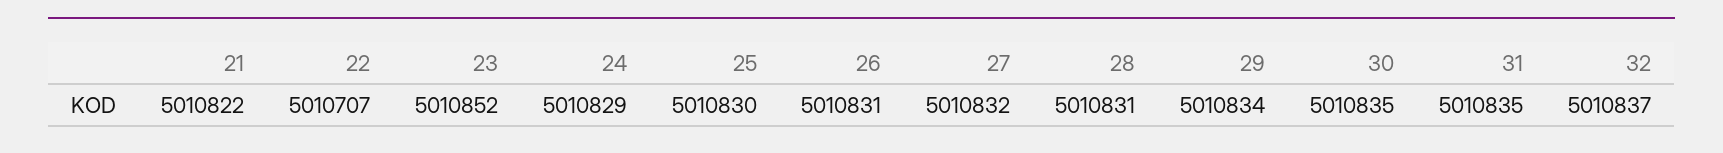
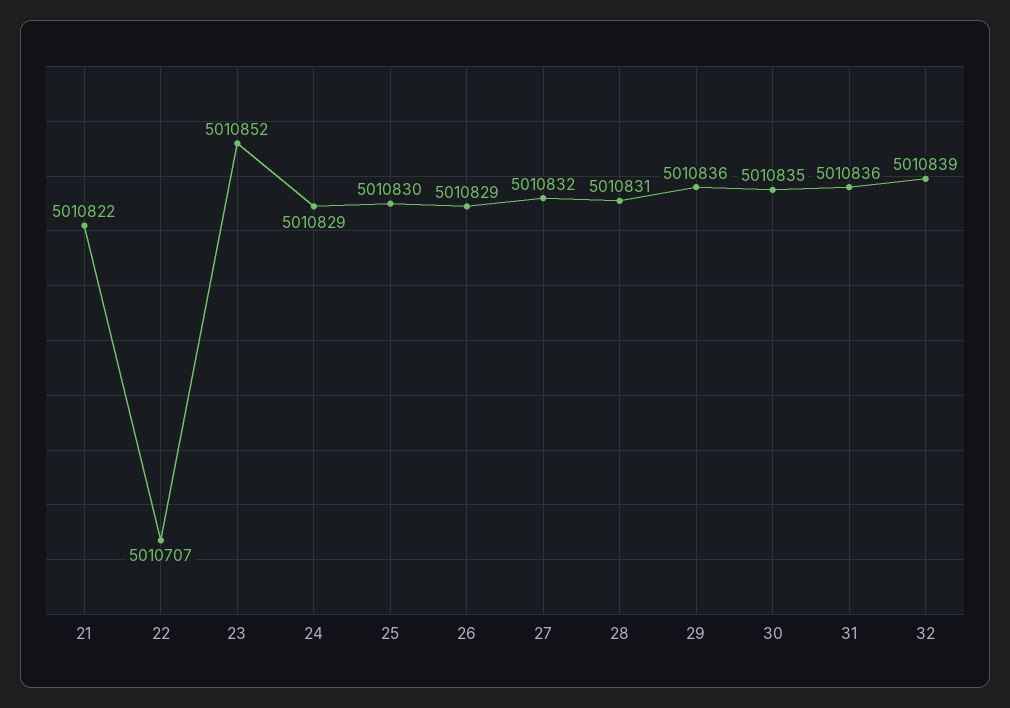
26: 5010831 -> 5010829
29: 5010834 -> 5010836
31: 5010835 -> 5010836
32: 5010837 -> 5010839

